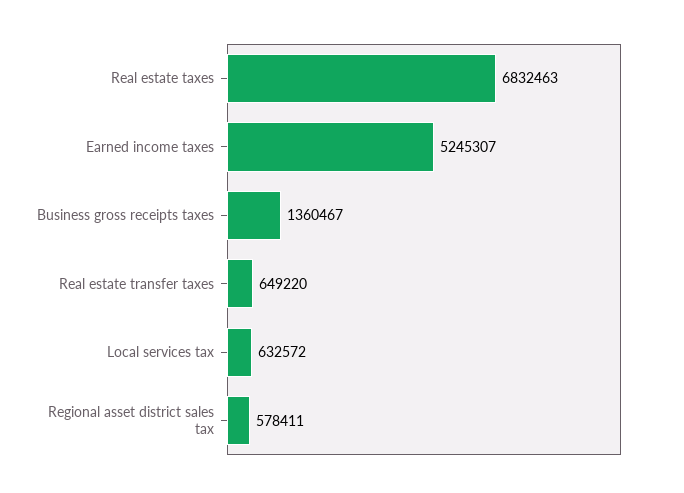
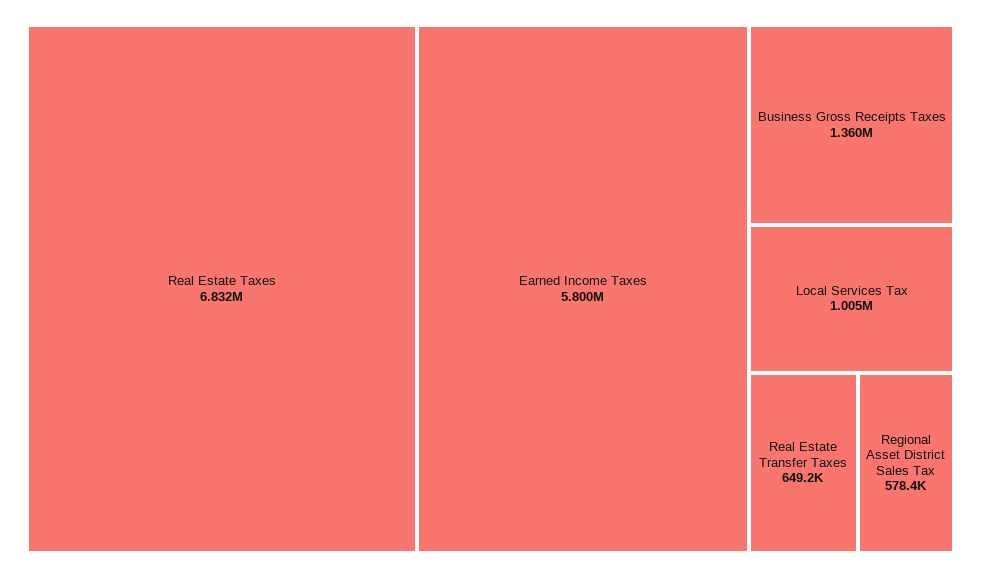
Earned income taxes: 5245307 -> 5800000
Local services tax: 632572 -> 1005000

